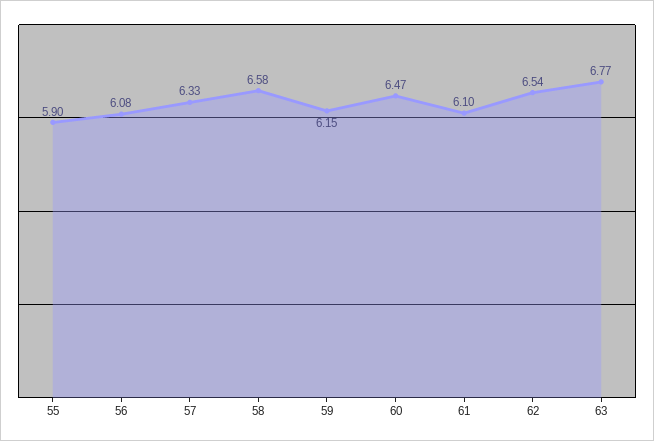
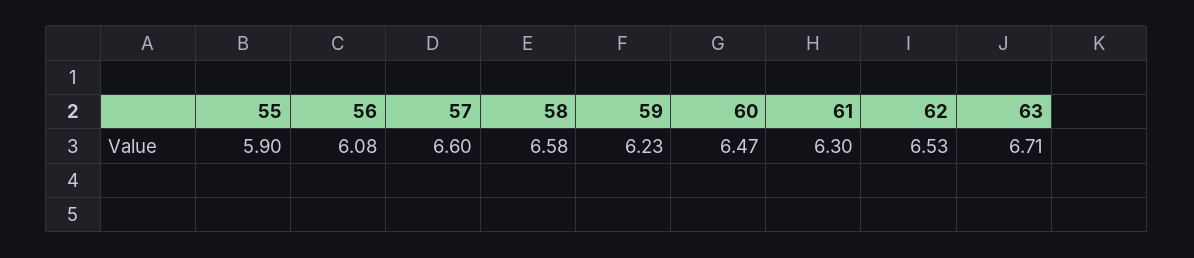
57: 6.33 -> 6.6
59: 6.15 -> 6.23
61: 6.1 -> 6.3
62: 6.54 -> 6.53
63: 6.77 -> 6.71

